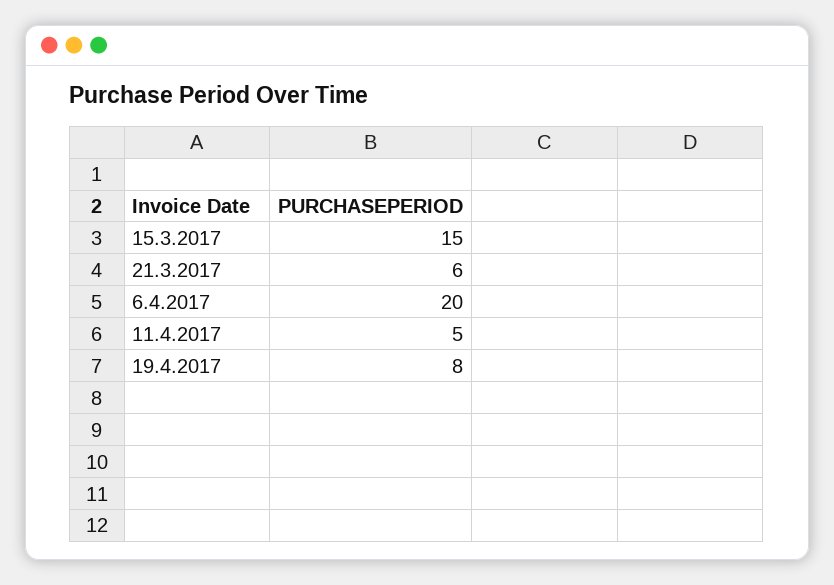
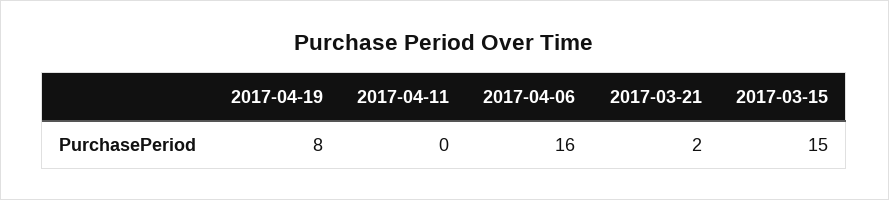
21.3.2017: 6 -> 2
6.4.2017: 20 -> 16
11.4.2017: 5 -> 0

